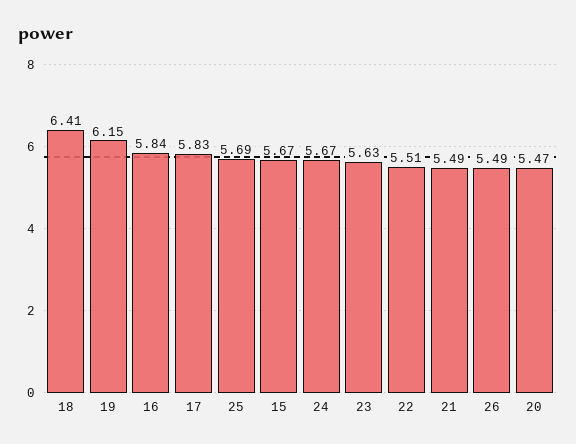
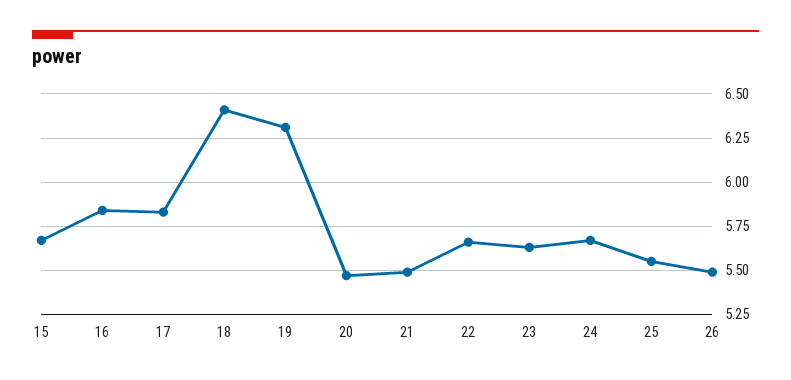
19: 6.15 -> 6.3
25: 5.69 -> 5.55
22: 5.51 -> 5.65

